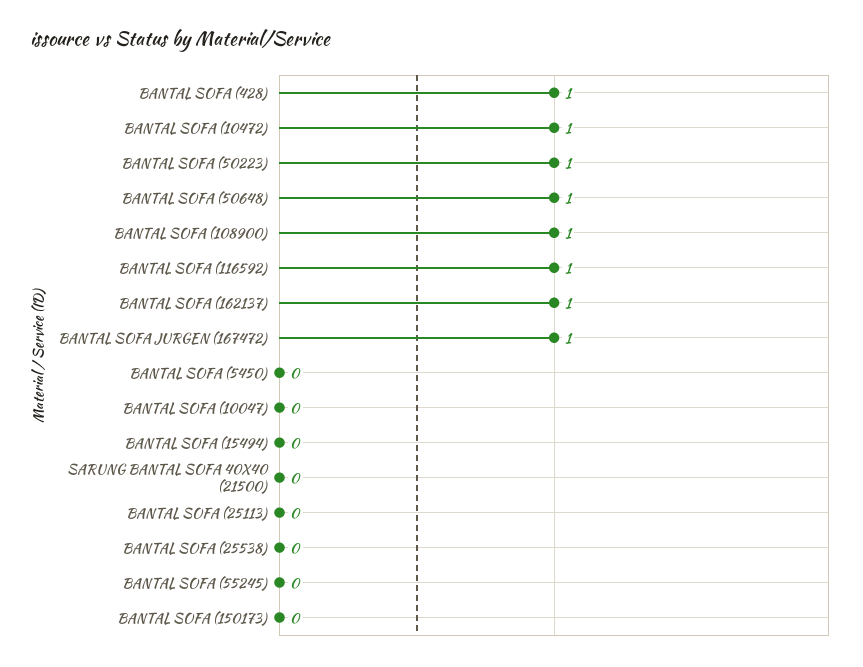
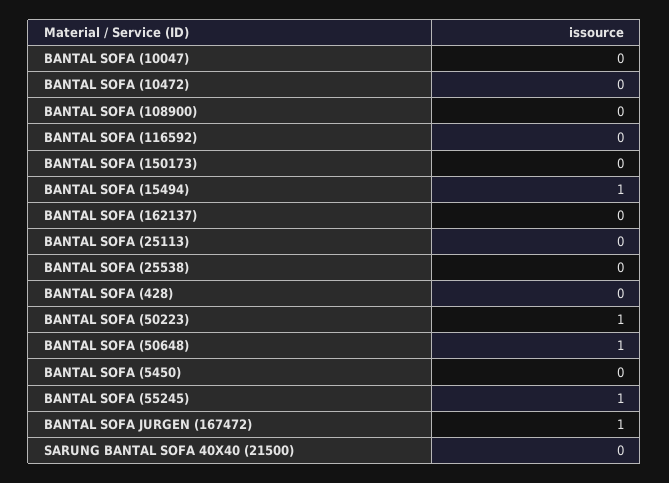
BANTAL SOFA (428): 1 -> 0
BANTAL SOFA (10472): 1 -> 0
BANTAL SOFA (108900): 1 -> 0
BANTAL SOFA (116592): 1 -> 0
BANTAL SOFA (162137): 1 -> 0
BANTAL SOFA (15494): 0 -> 1
BANTAL SOFA (55245): 0 -> 1

